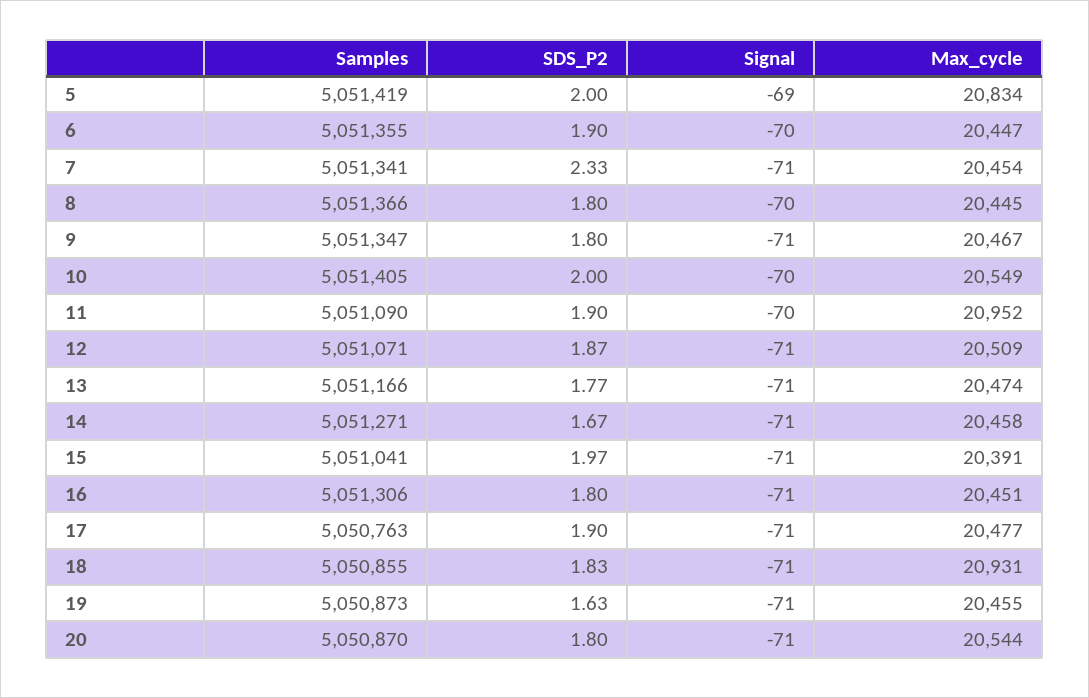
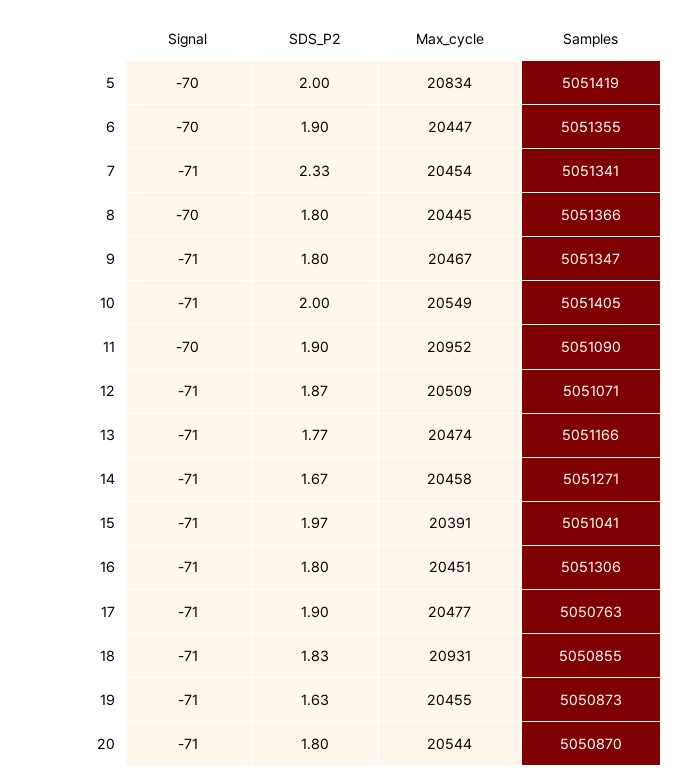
Signal, 5: -69 -> -70
Signal, 10: -70 -> -71

